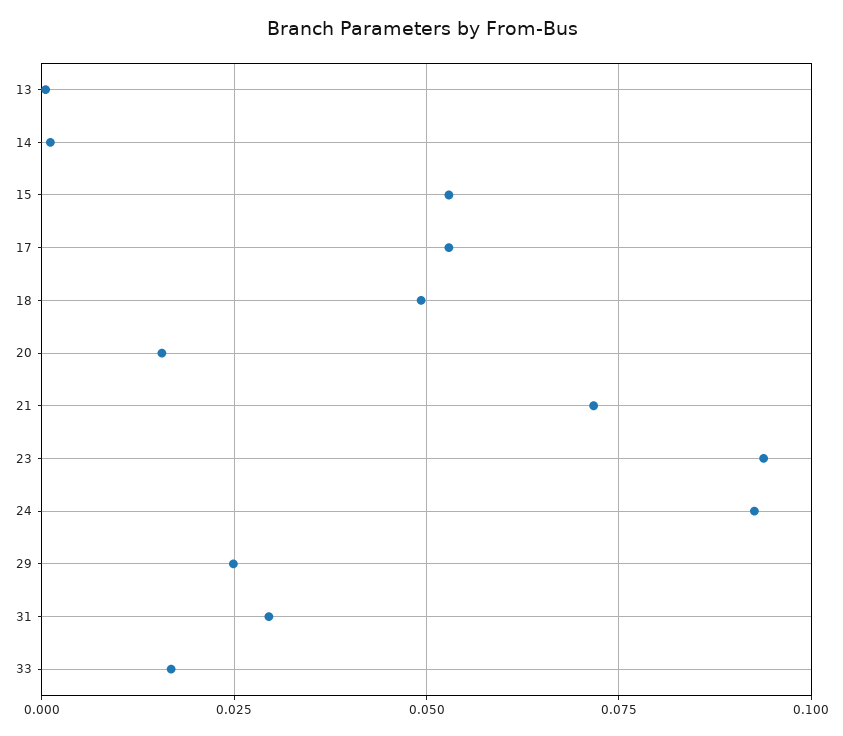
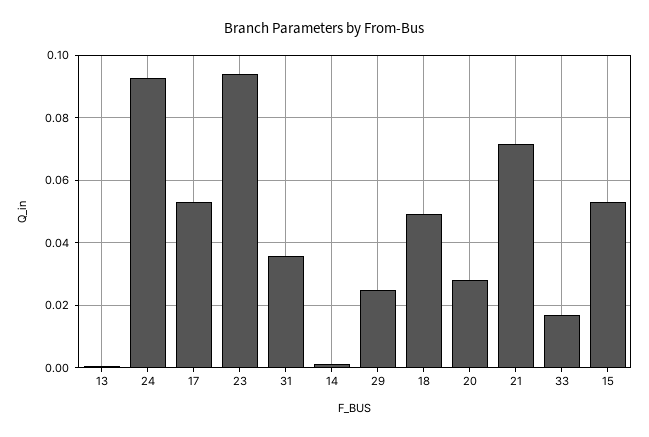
20: 0.015 -> 0.028
31: 0.03 -> 0.036

